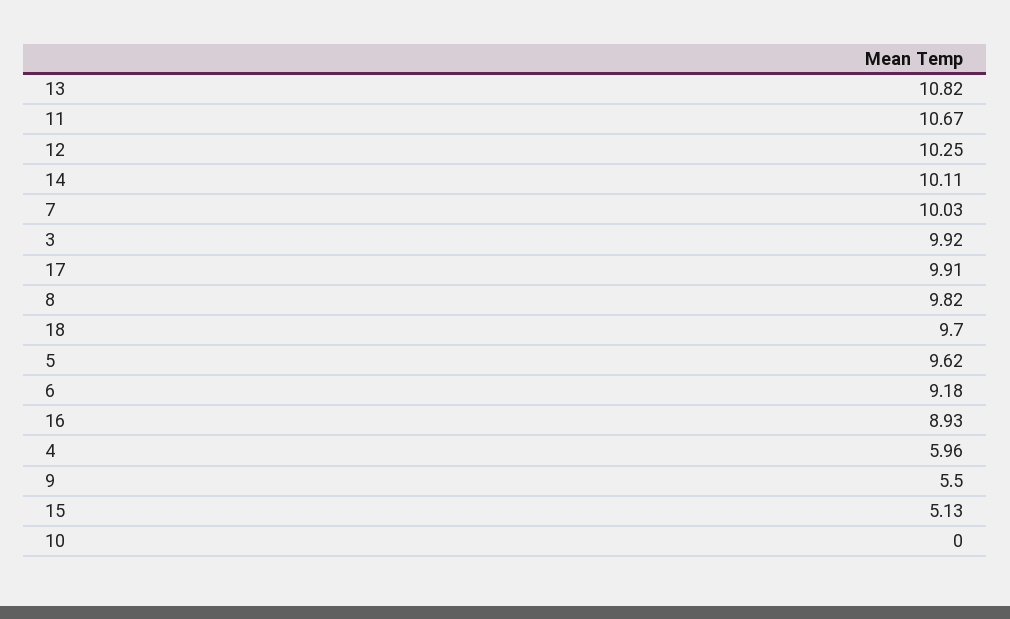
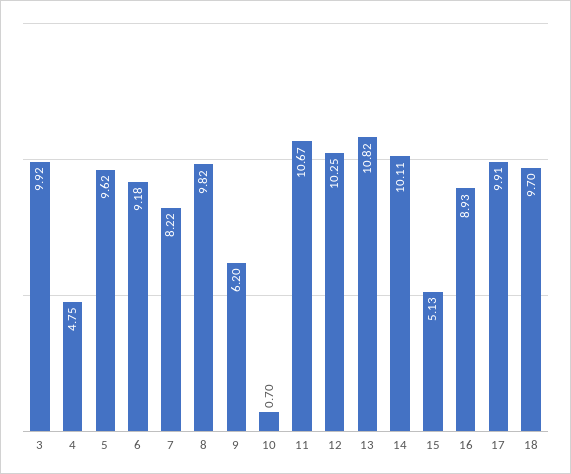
7: 10.03 -> 8.22
4: 5.96 -> 4.75
9: 5.5 -> 6.2
10: 0 -> 0.7

